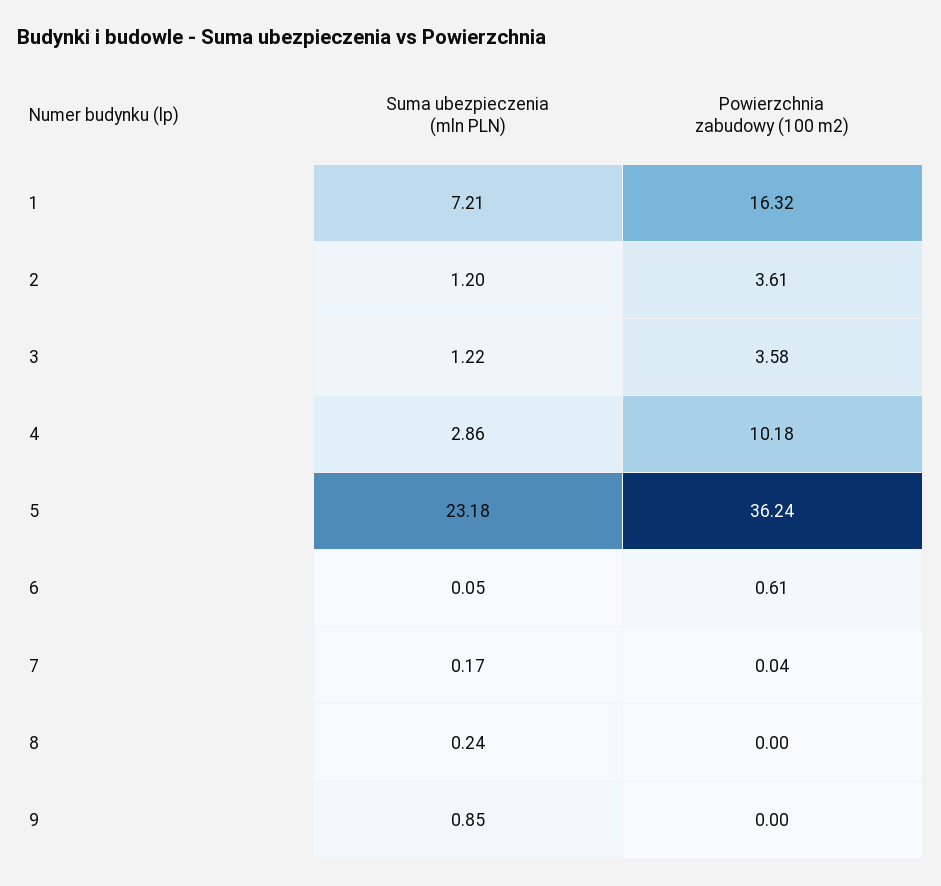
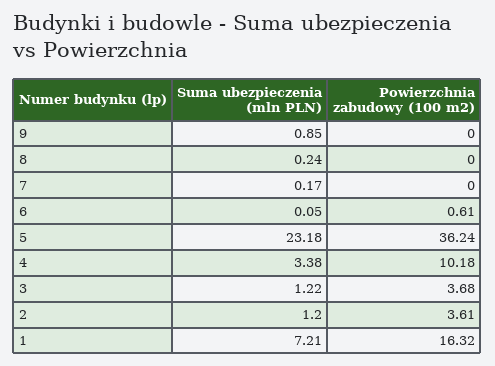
Powierzchnia zabudowy (100 m2), 3: 3.58 -> 3.68
Suma ubezpieczenia (mln PLN), 4: 2.86 -> 3.38
Powierzchnia zabudowy (100 m2), 7: 0.04 -> 0

